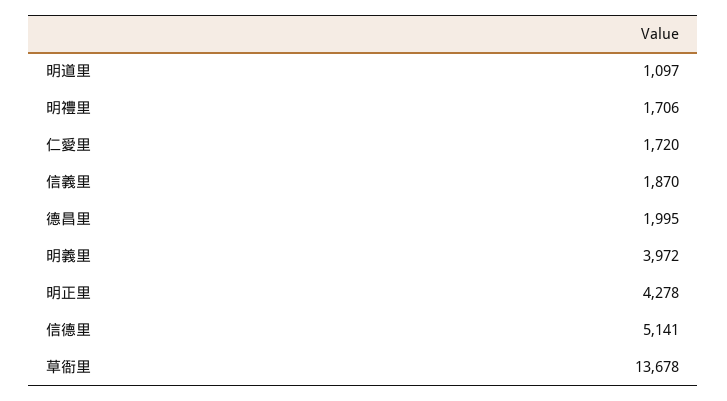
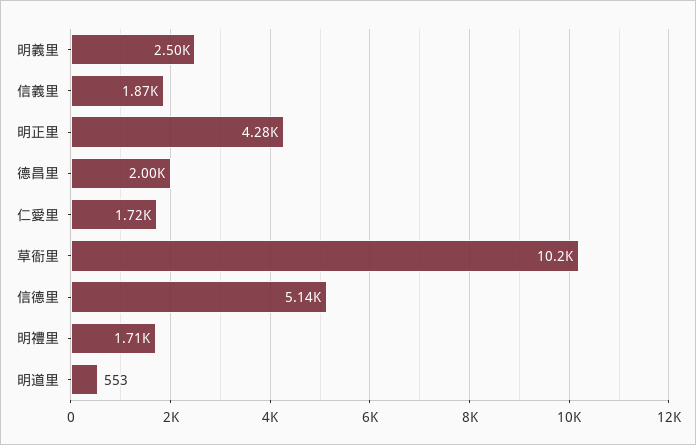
明道里: 1097 -> 553
明義里: 3972 -> 2500
草衙里: 13678 -> 10200

